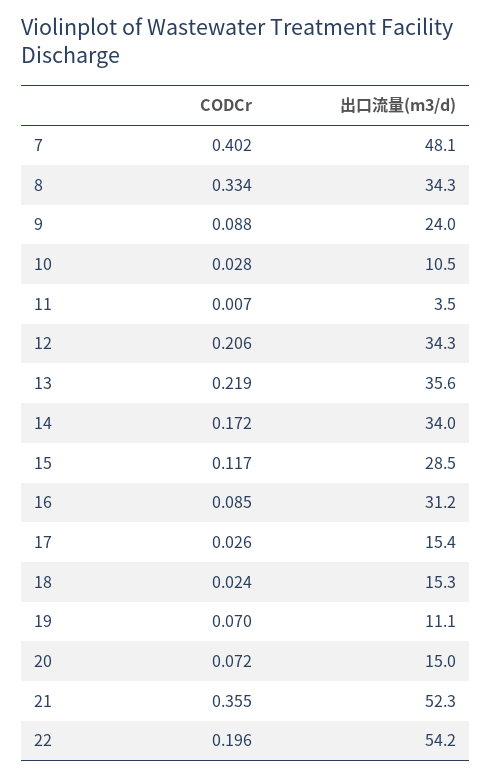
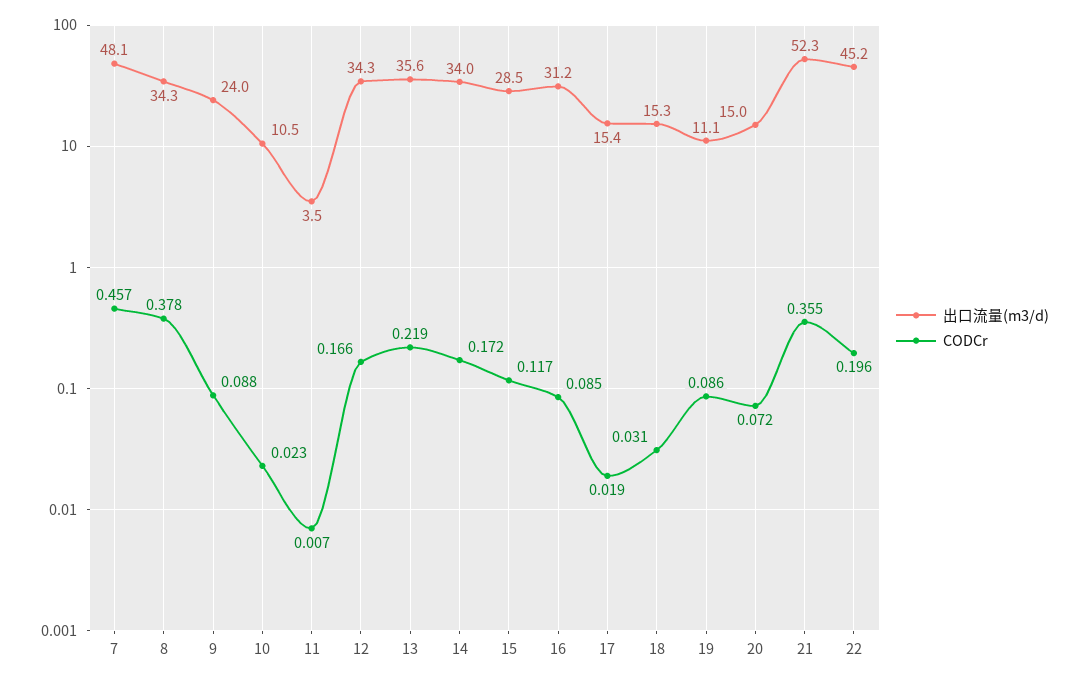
CODCr, 7: 0.402 -> 0.457
CODCr, 8: 0.334 -> 0.378
CODCr, 10: 0.028 -> 0.023
CODCr, 12: 0.206 -> 0.166
CODCr, 17: 0.026 -> 0.019
CODCr, 18: 0.024 -> 0.031
CODCr, 19: 0.07 -> 0.086
出口流量(m3/d), 22: 54.2 -> 45.2

